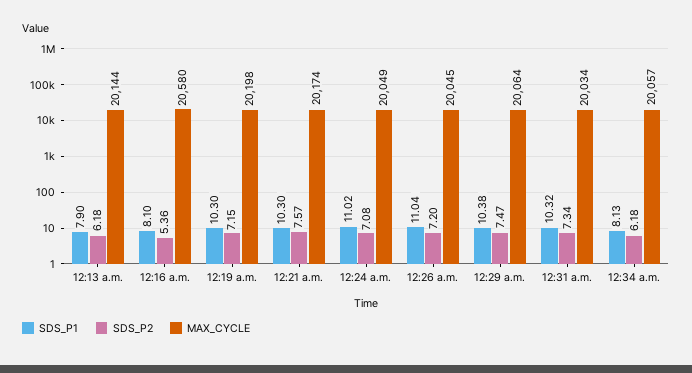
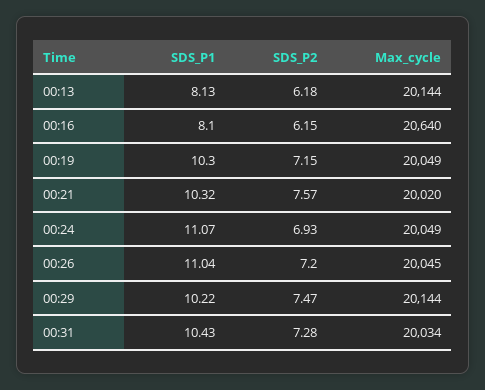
SDS_P1, 12:13 a.m.: 7.9 -> 8.13
SDS_P2, 12:16 a.m.: 5.36 -> 6.15
MAX_CYCLE, 12:16 a.m.: 20580 -> 20640
MAX_CYCLE, 12:19 a.m.: 20198 -> 20049
SDS_P1, 12:21 a.m.: 10.3 -> 10.32
MAX_CYCLE, 12:21 a.m.: 20174 -> 20020
SDS_P1, 12:24 a.m.: 11.02 -> 11.07
SDS_P2, 12:24 a.m.: 7.08 -> 6.93
SDS_P1, 12:29 a.m.: 10.38 -> 10.22
MAX_CYCLE, 12:29 a.m.: 20064 -> 20144
SDS_P1, 12:31 a.m.: 10.32 -> 10.43
SDS_P2, 12:31 a.m.: 7.34 -> 7.28
SDS_P1, 12:34 a.m.: 8.13 -> none
SDS_P2, 12:34 a.m.: 6.18 -> none
MAX_CYCLE, 12:34 a.m.: 20057 -> none

